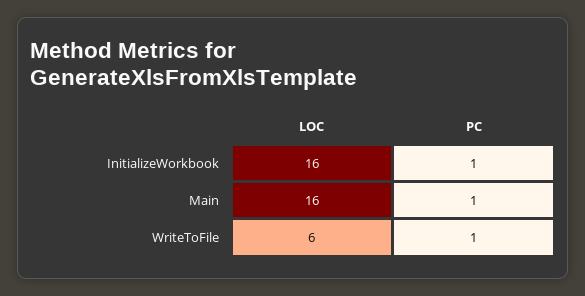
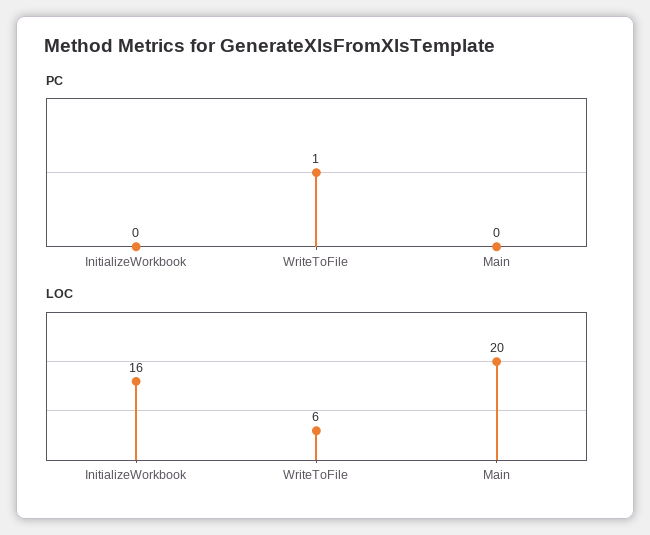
PC, InitializeWorkbook: 1 -> 0
LOC, Main: 16 -> 20
PC, Main: 1 -> 0

